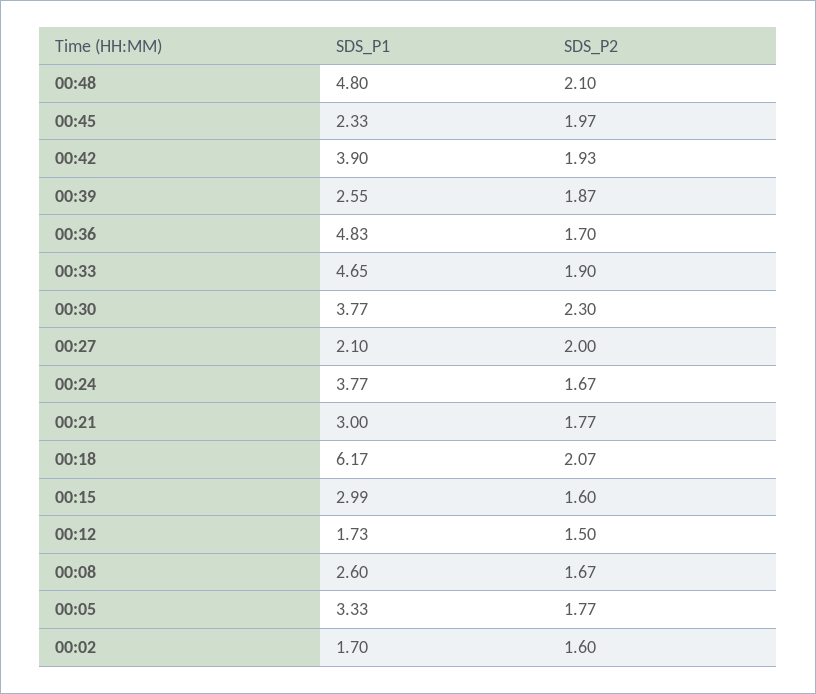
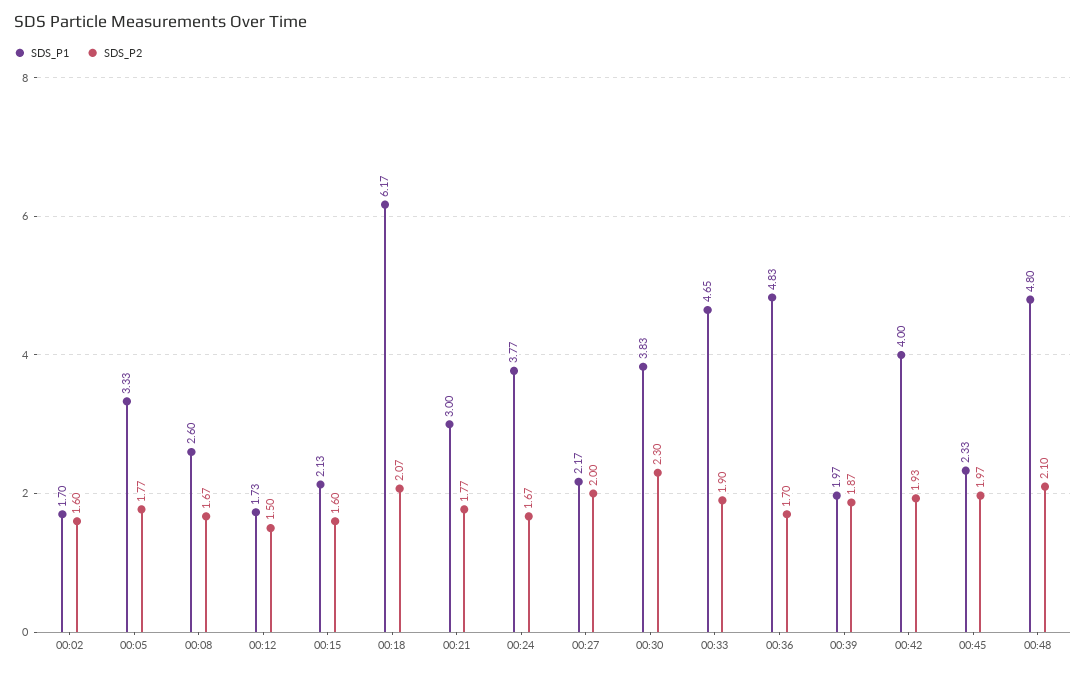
SDS_P1, 00:42: 3.9 -> 4
SDS_P1, 00:39: 2.55 -> 1.97
SDS_P1, 00:30: 3.77 -> 3.83
SDS_P1, 00:27: 2.1 -> 2.17
SDS_P1, 00:15: 2.99 -> 2.13

